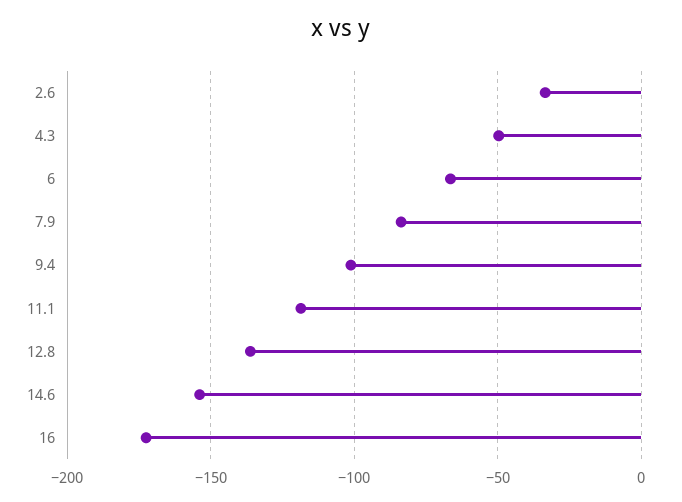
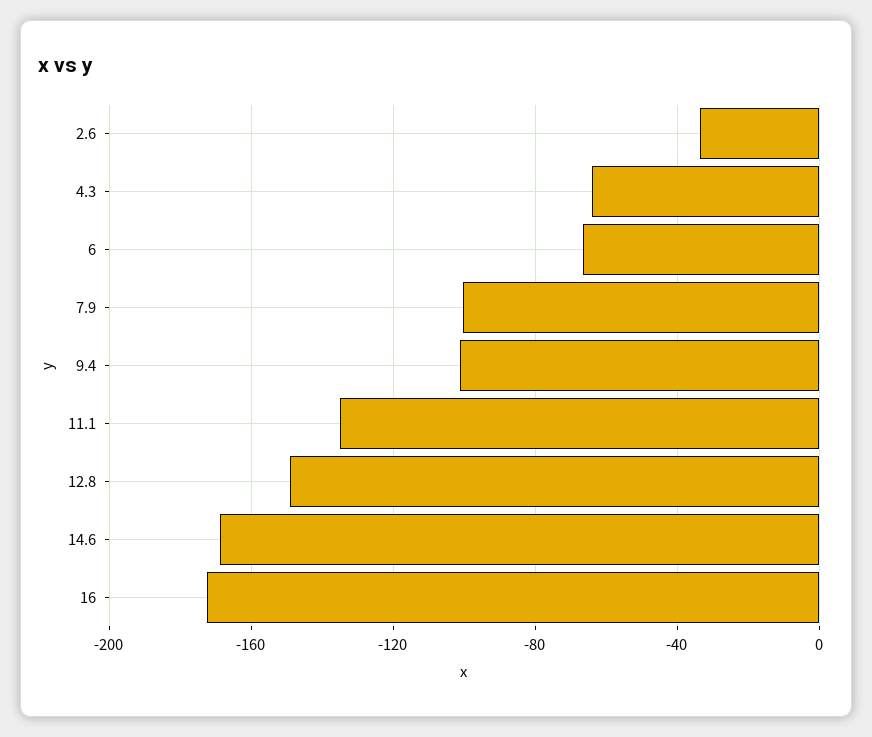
4.3: -50 -> -65
7.9: -85 -> -100
11.1: -120 -> -135
12.8: -135 -> -150
14.6: -155 -> -170

